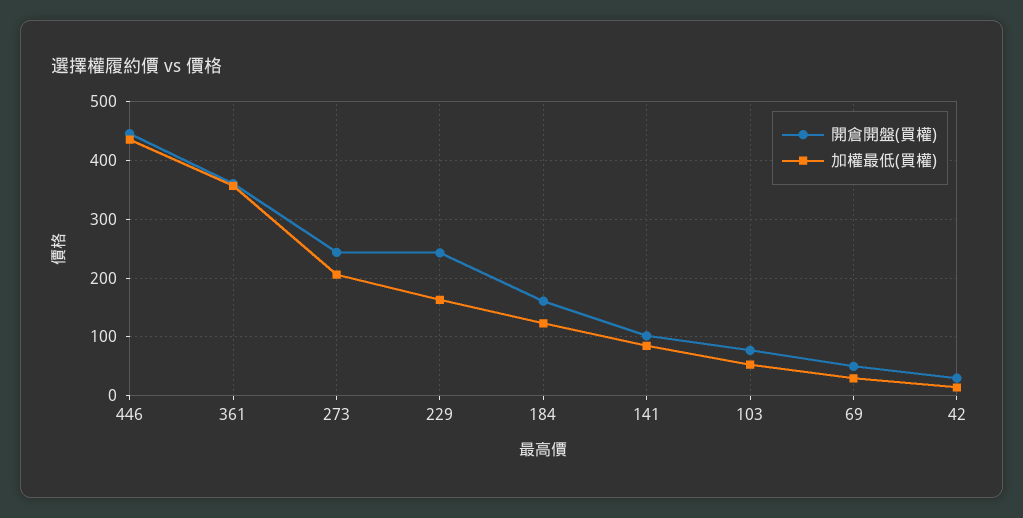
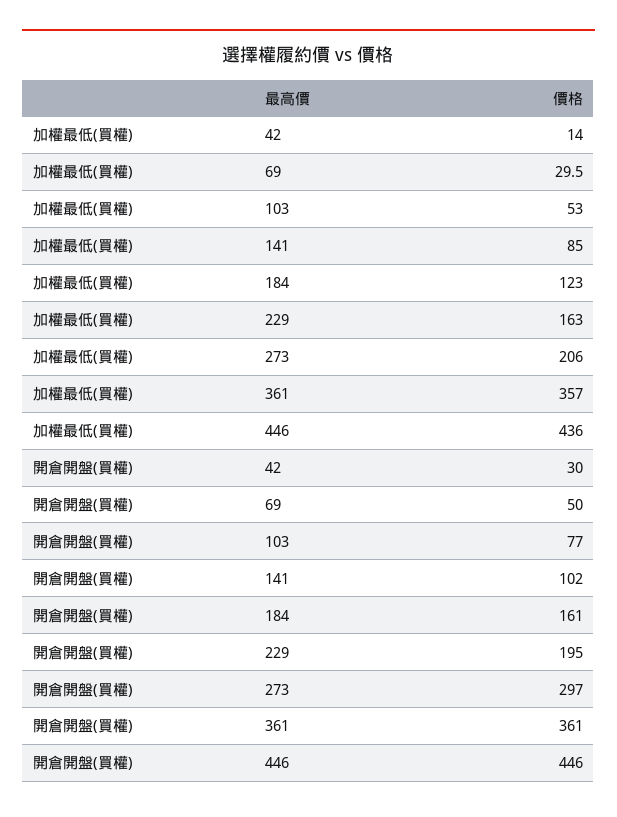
開倉開盤(買權), 273: 240 -> 297
開倉開盤(買權), 229: 240 -> 195

